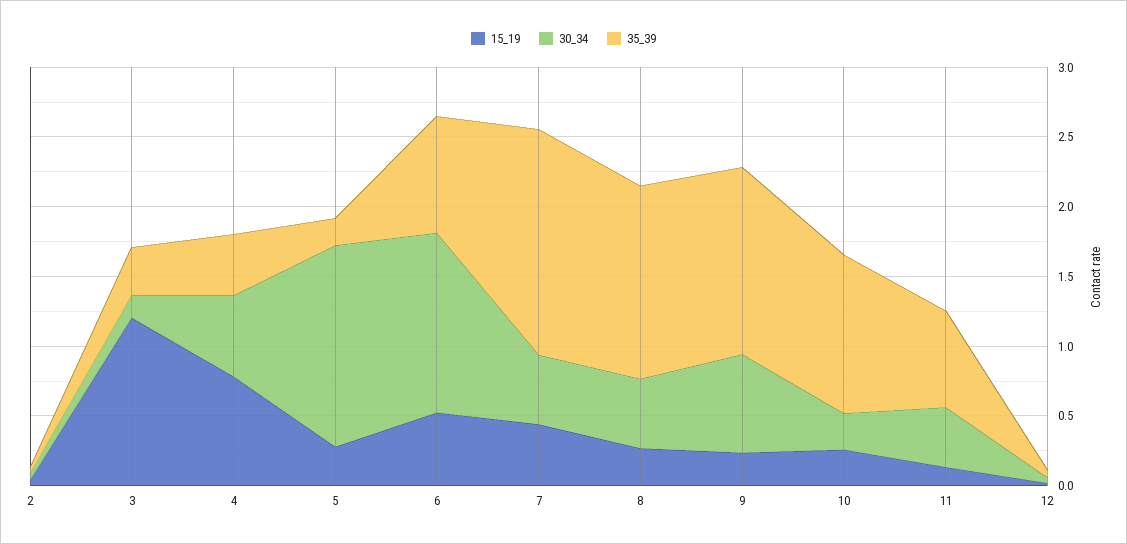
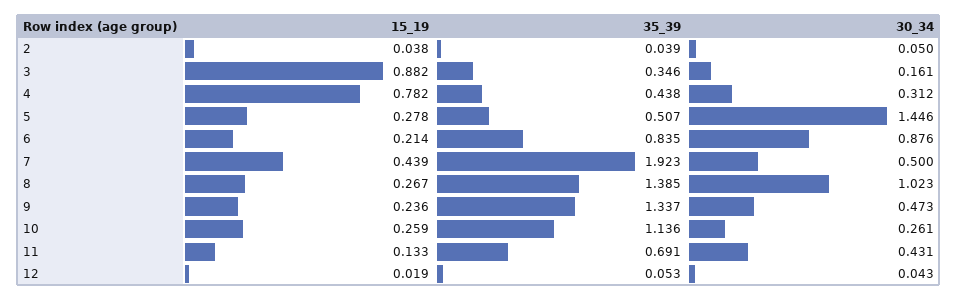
15_19, 3: 1.2 -> 0.882
30_34, 4: 0.6 -> 0.312
35_39, 5: 0.2 -> 0.507
15_19, 6: 0.5 -> 0.214
30_34, 6: 1.3 -> 0.876
35_39, 7: 1.6 -> 1.923
30_34, 8: 0.5 -> 1.023
30_34, 9: 0.7 -> 0.473

